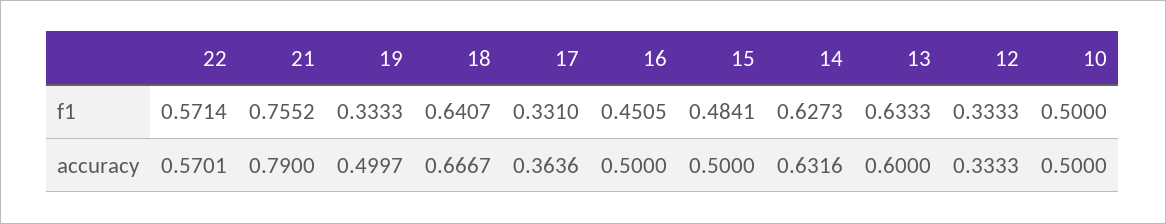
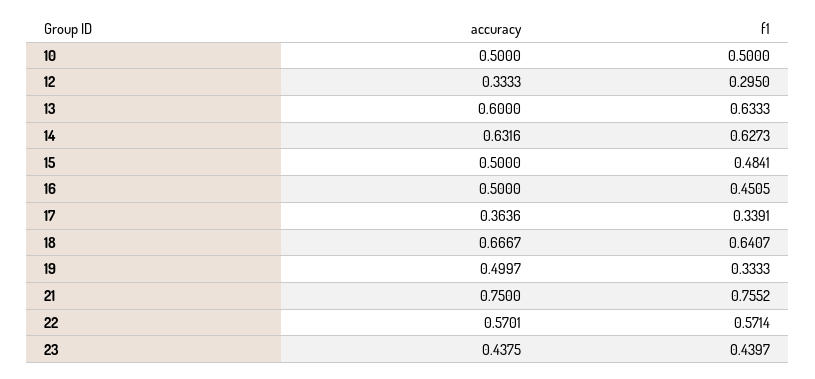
17, f1: 0.331 -> 0.3391
12, f1: 0.3333 -> 0.295
21, accuracy: 0.79 -> 0.75
23, accuracy: none -> 0.4375
23, f1: none -> 0.4397

